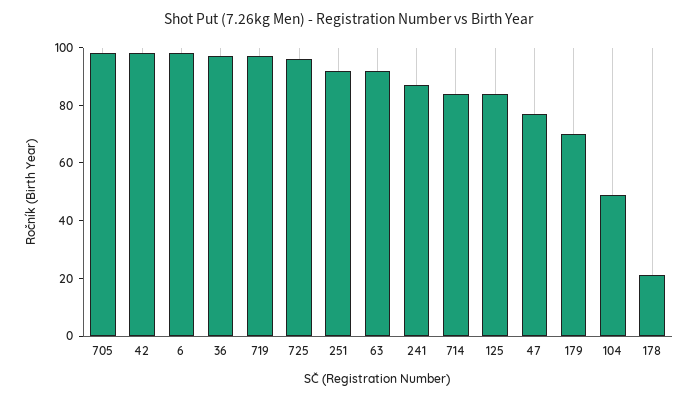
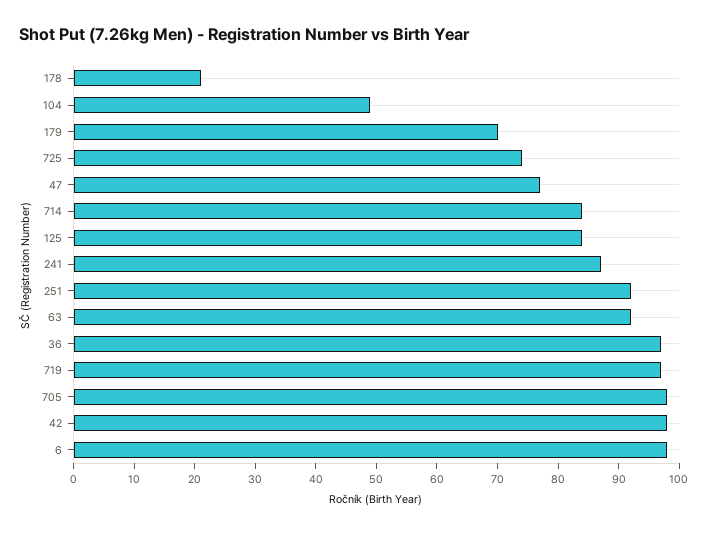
725: 95 -> 75

